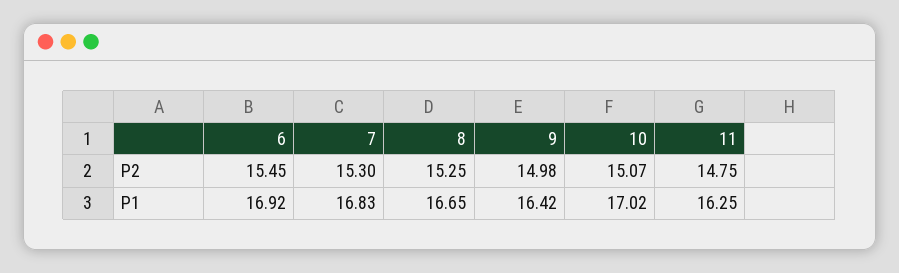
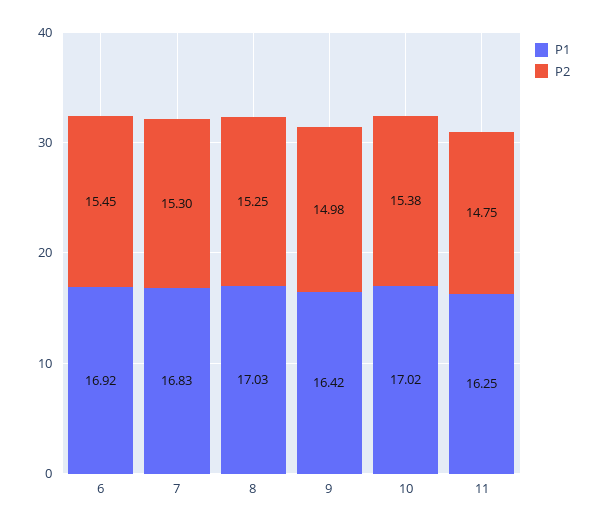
P2, 10: 15.07 -> 15.38
P1, 8: 16.65 -> 17.03

